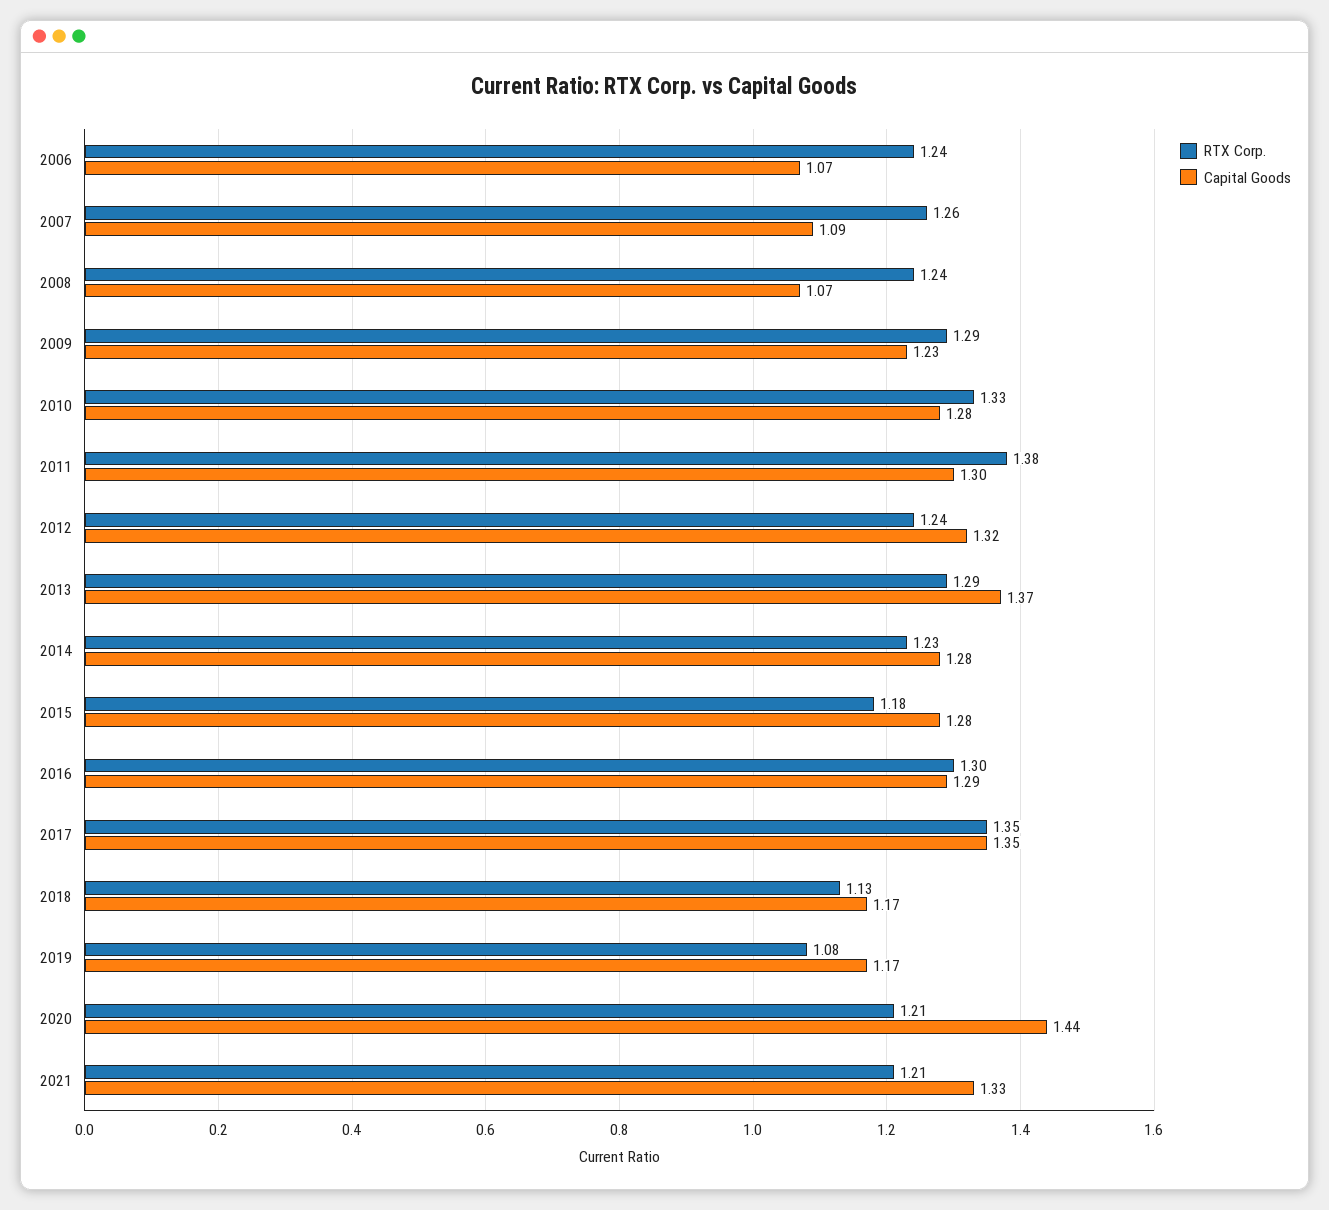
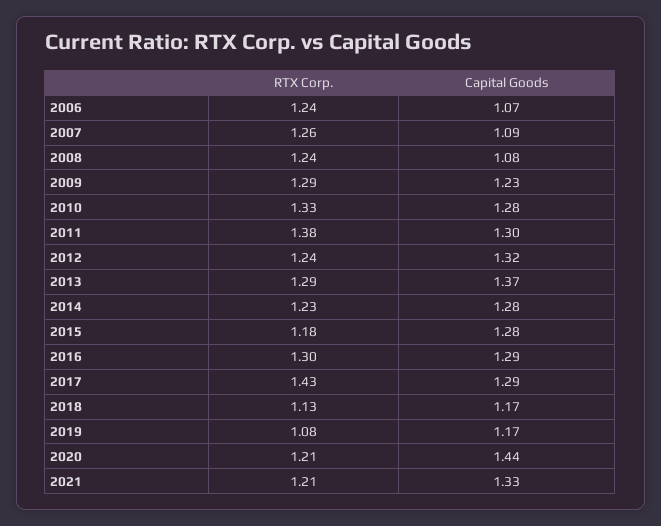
Capital Goods, 2008: 1.07 -> 1.08
RTX Corp., 2017: 1.35 -> 1.43
Capital Goods, 2017: 1.35 -> 1.29

